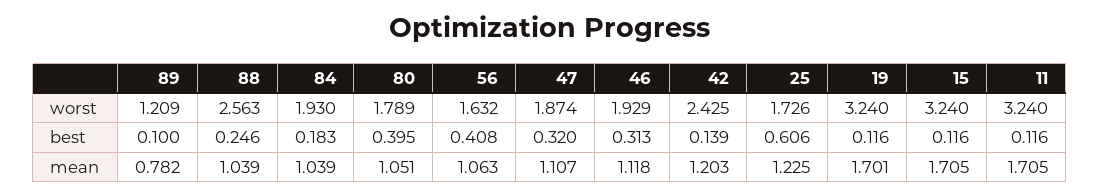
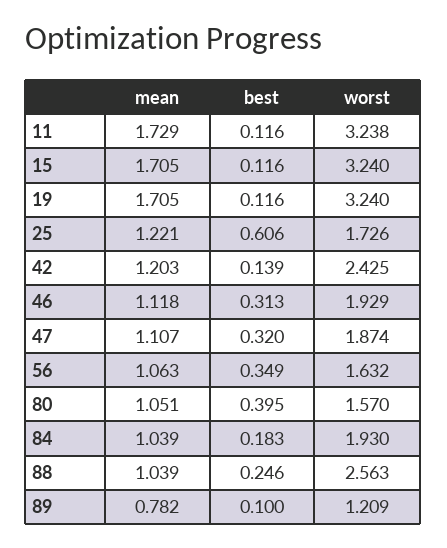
80, worst: 1.789 -> 1.57
11, worst: 3.24 -> 3.238
56, best: 0.408 -> 0.349
25, mean: 1.225 -> 1.221
19, mean: 1.701 -> 1.705
11, mean: 1.705 -> 1.729

